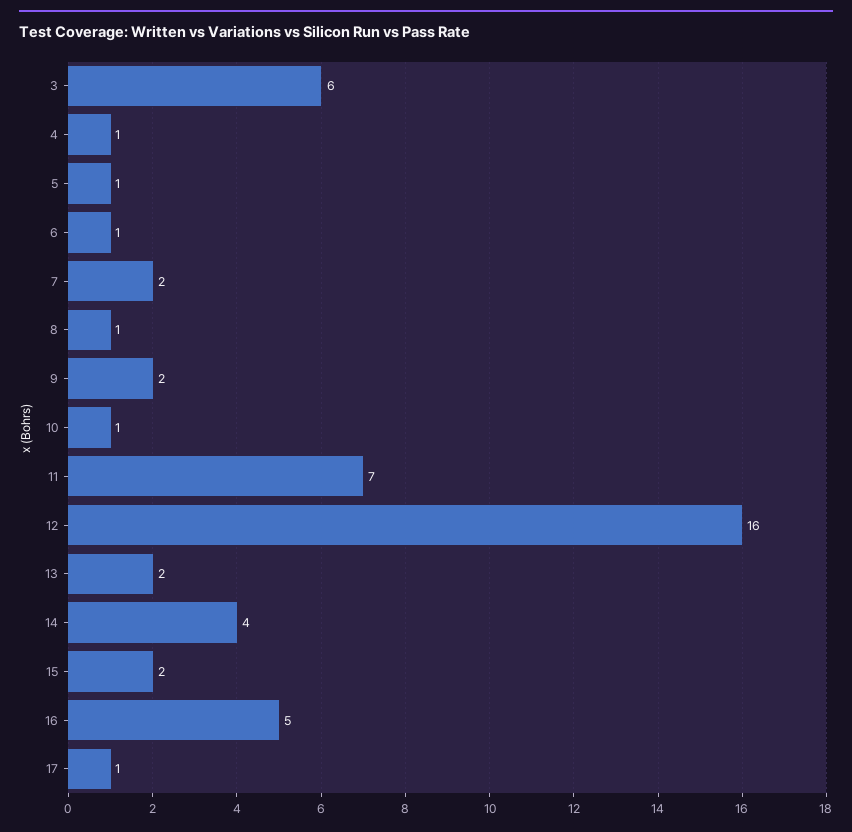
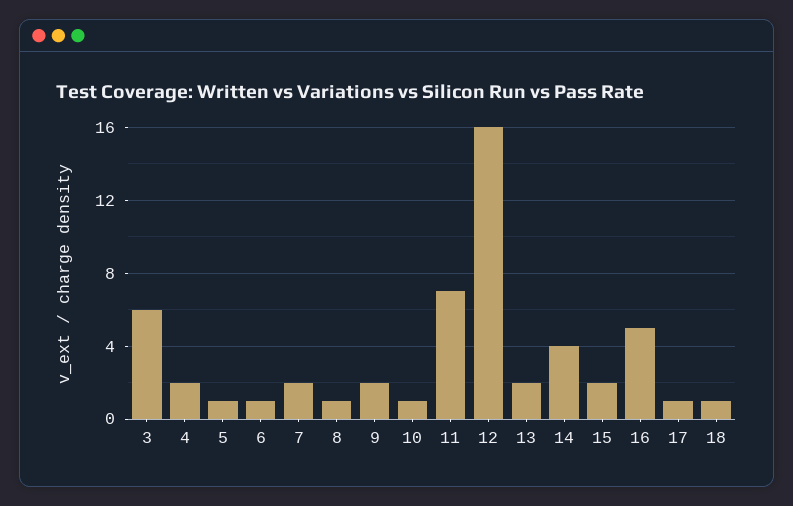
4: 1 -> 2
18: none -> 1

